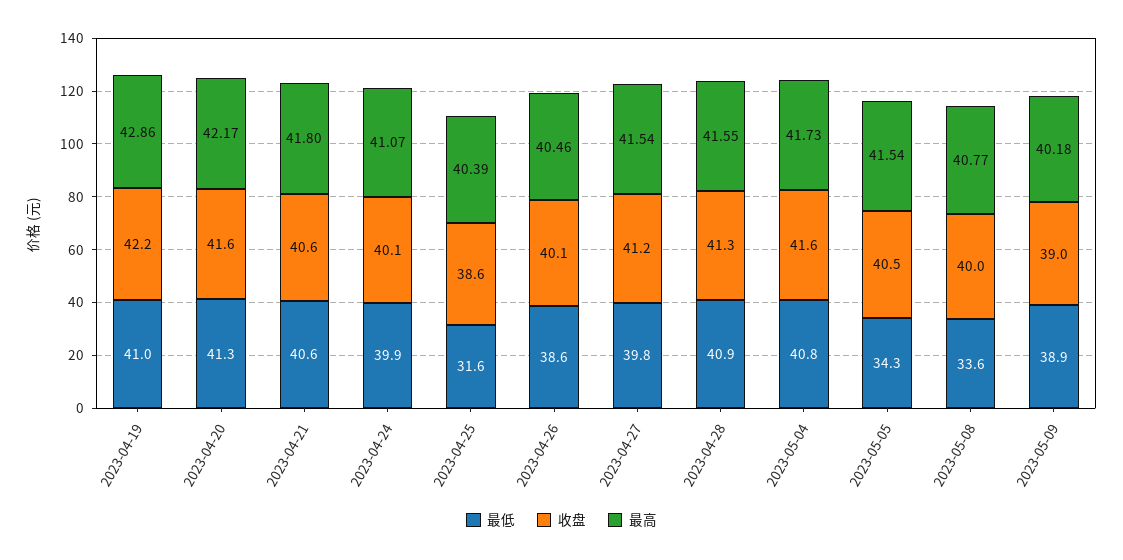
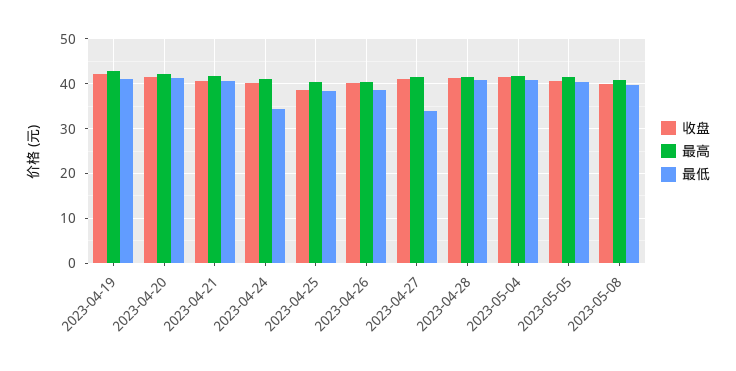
最低, 2023-04-24: 39.9 -> 34
最低, 2023-04-25: 31.6 -> 38
最低, 2023-04-27: 39.8 -> 34
最低, 2023-05-05: 34.3 -> 40
最低, 2023-05-08: 33.6 -> 40
最低, 2023-05-09: 38.9 -> none
收盘, 2023-05-09: 39 -> none
最高, 2023-05-09: 40.18 -> none

